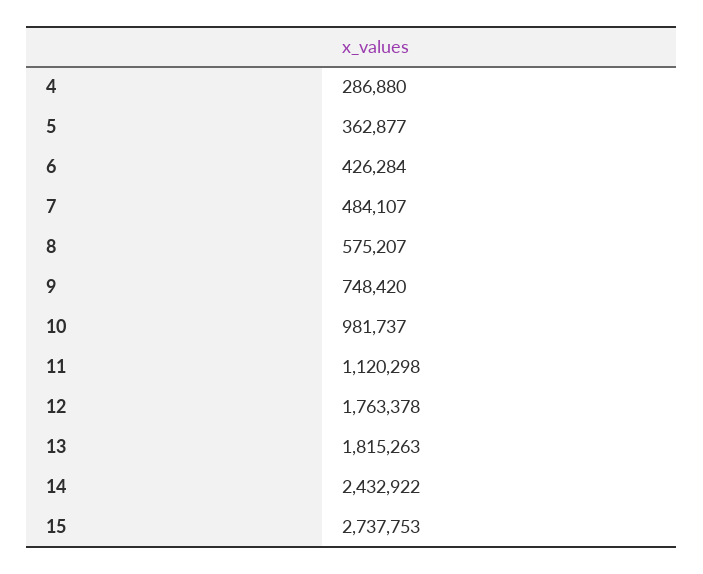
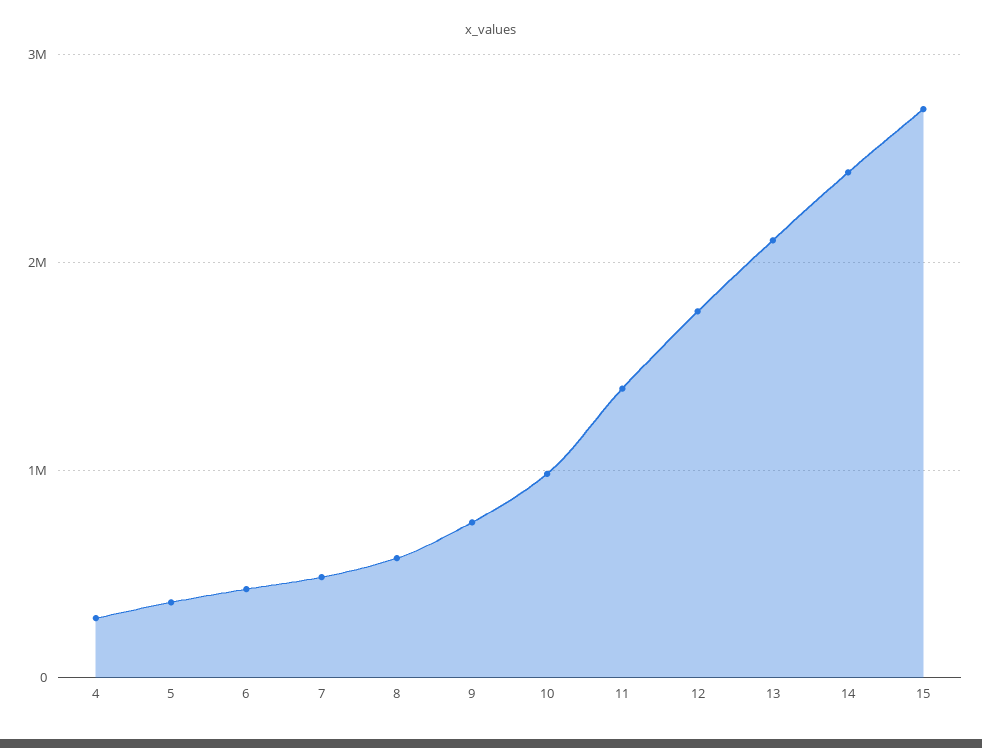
11: 1120298 -> 1400000
13: 1815263 -> 2100000

